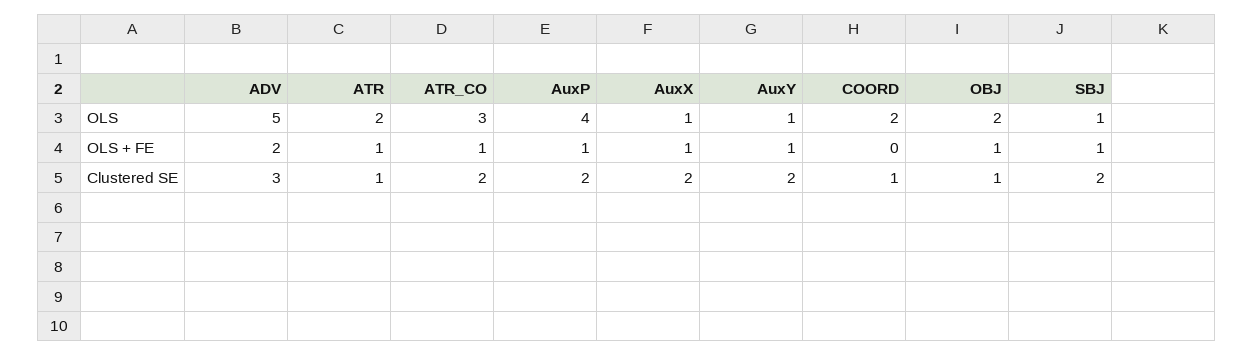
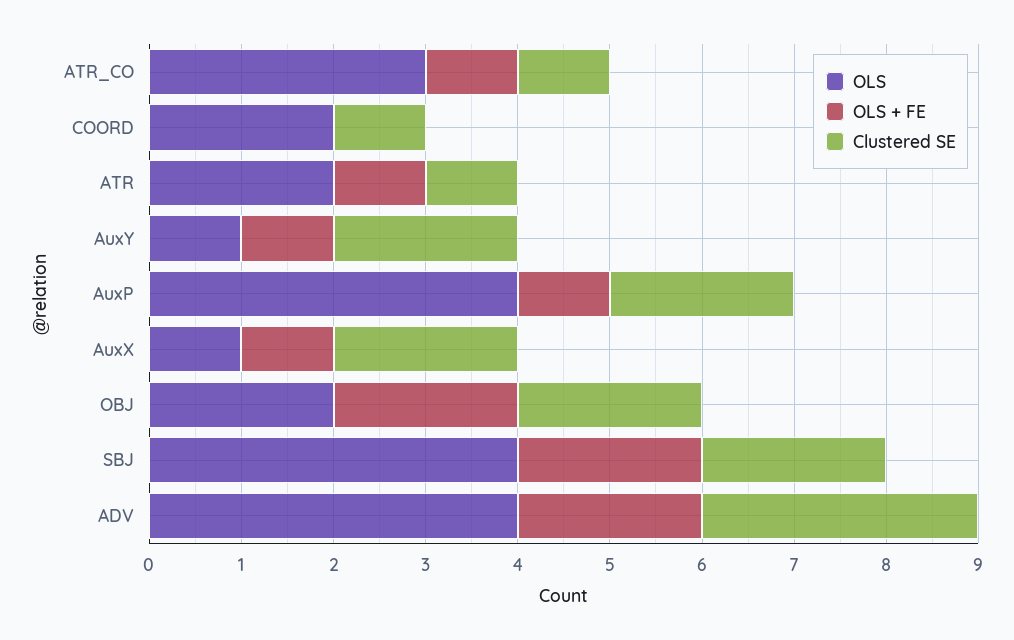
OLS, ADV: 5 -> 4
OLS, SBJ: 1 -> 4
OLS + FE, OBJ: 1 -> 2
OLS + FE, SBJ: 1 -> 2
Clustered SE, ATR_CO: 2 -> 1
Clustered SE, OBJ: 1 -> 2

